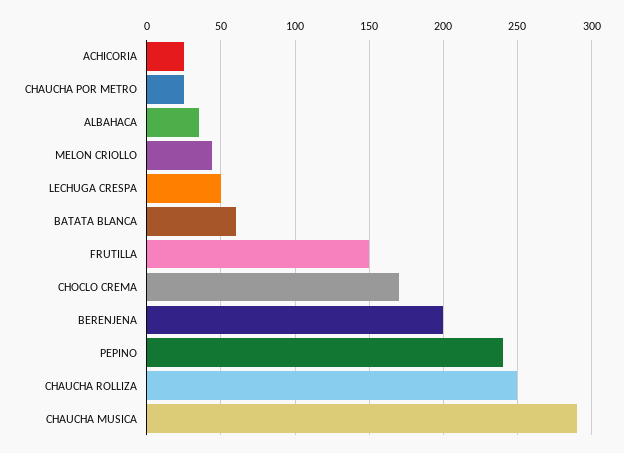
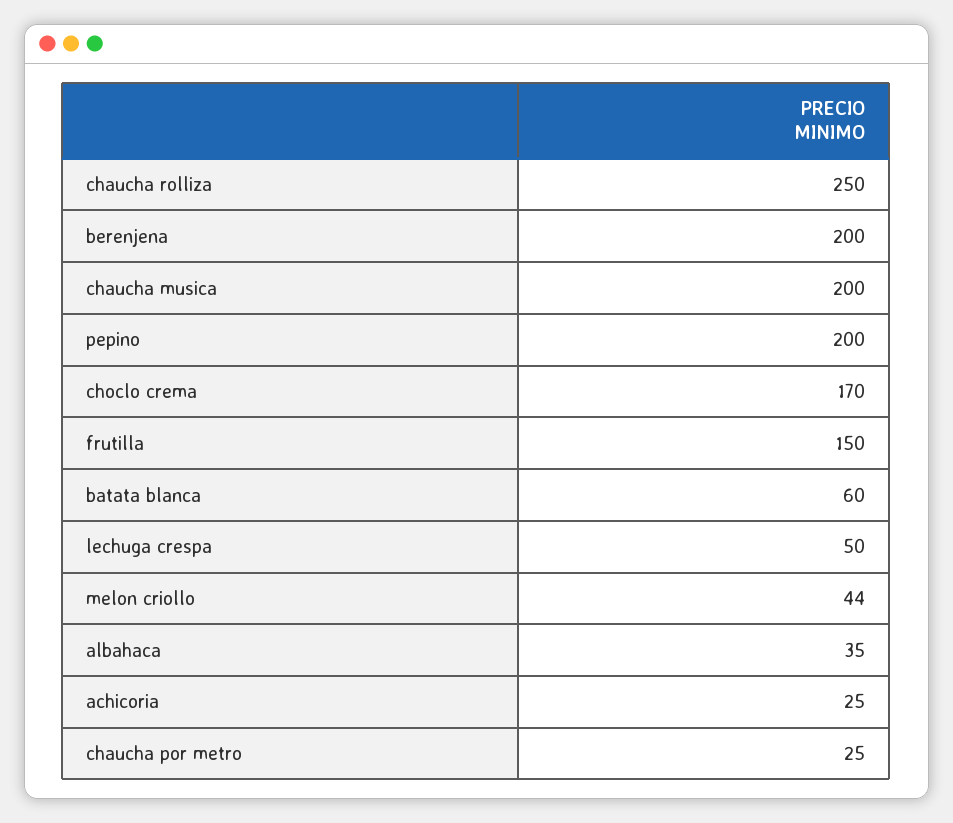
PEPINO: 240 -> 200
CHAUCHA MUSICA: 290 -> 200

